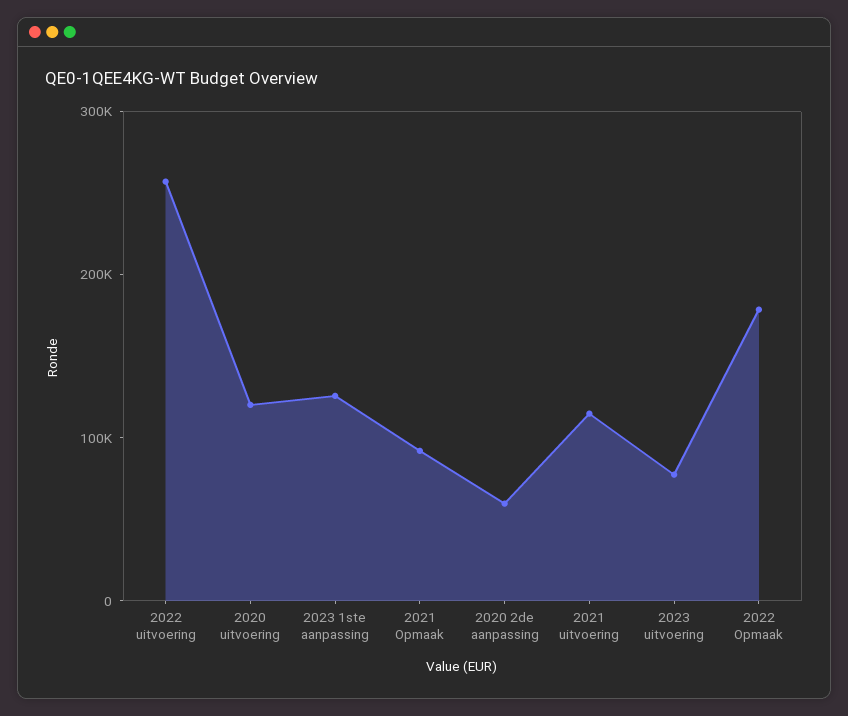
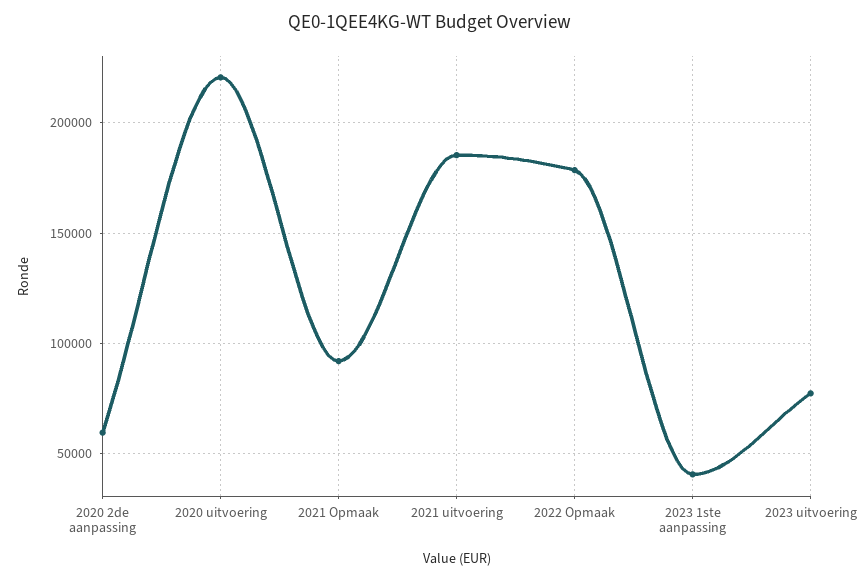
2022 uitvoering: 260000 -> none
2020 uitvoering: 120000 -> 220000
2023 1ste aanpassing: 120000 -> 40000
2021 uitvoering: 120000 -> 185000

